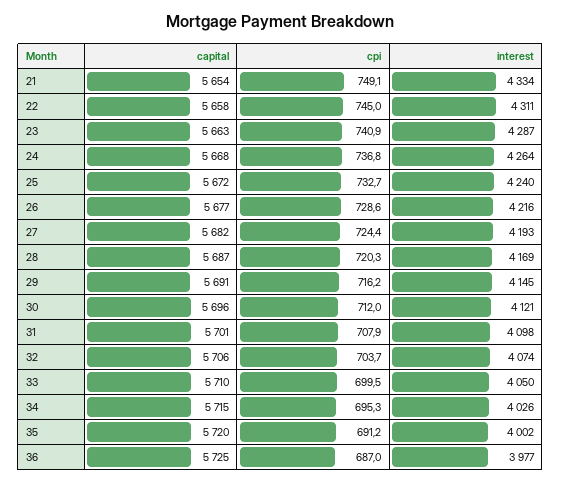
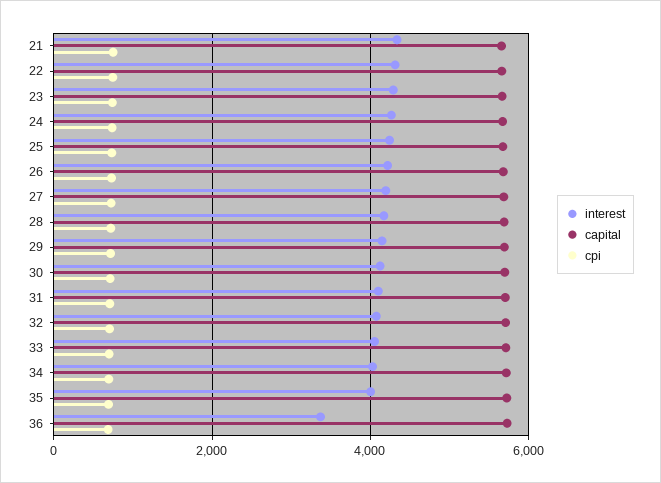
interest, 36: 3977 -> 3400

